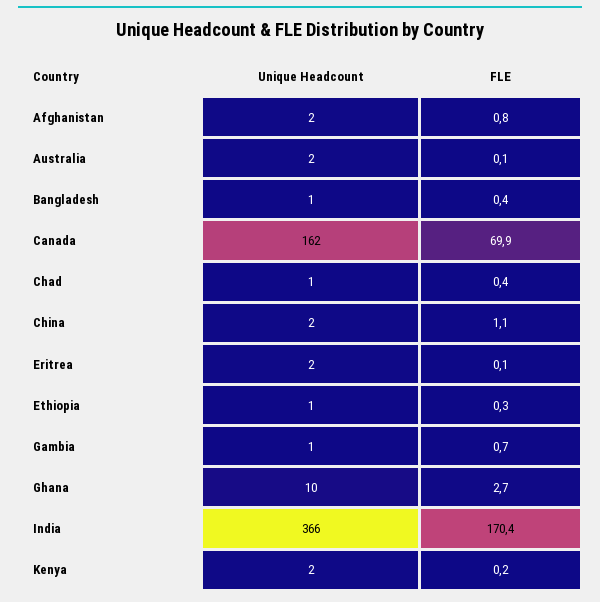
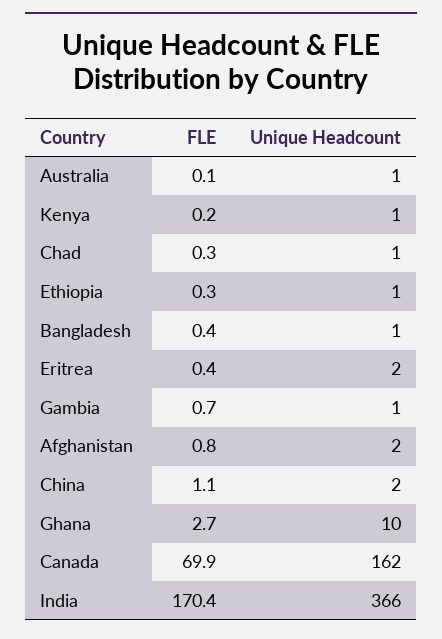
Unique Headcount, Australia: 2 -> 1
FLE, Chad: 0.4 -> 0.3
FLE, Eritrea: 0.1 -> 0.4
Unique Headcount, Kenya: 2 -> 1

